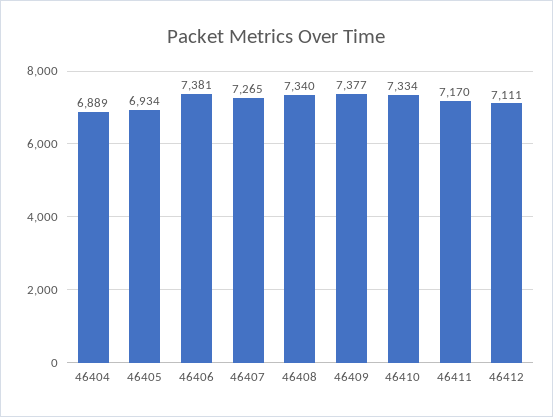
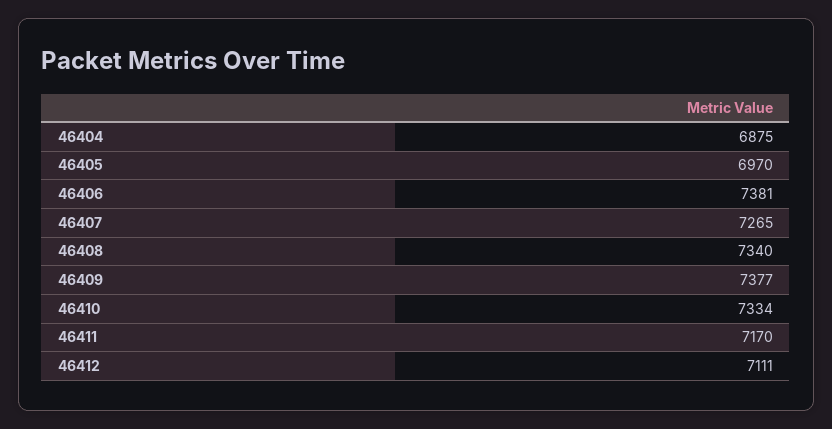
46404: 6889 -> 6875
46405: 6934 -> 6970

